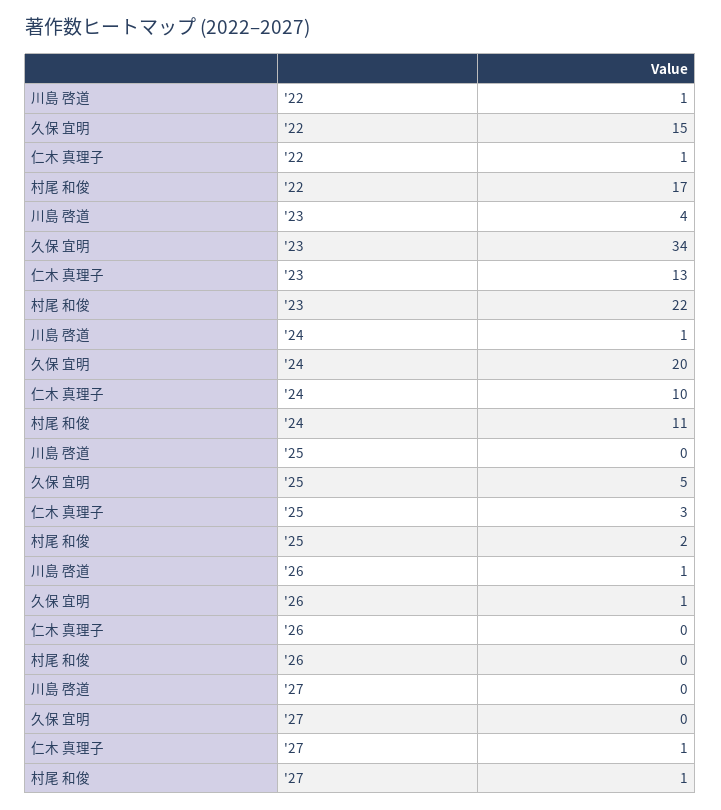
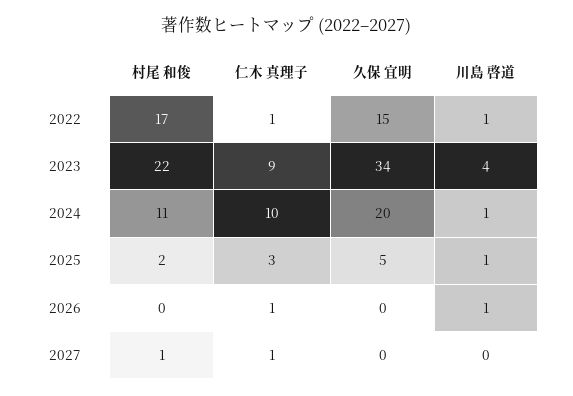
仁木 真理子, '23: 13 -> 9
川島 啓道, '25: 0 -> 1
久保 宜明, '26: 1 -> 0
仁木 真理子, '26: 0 -> 1

